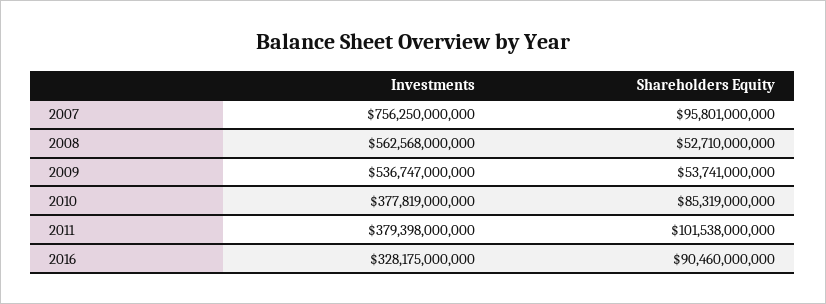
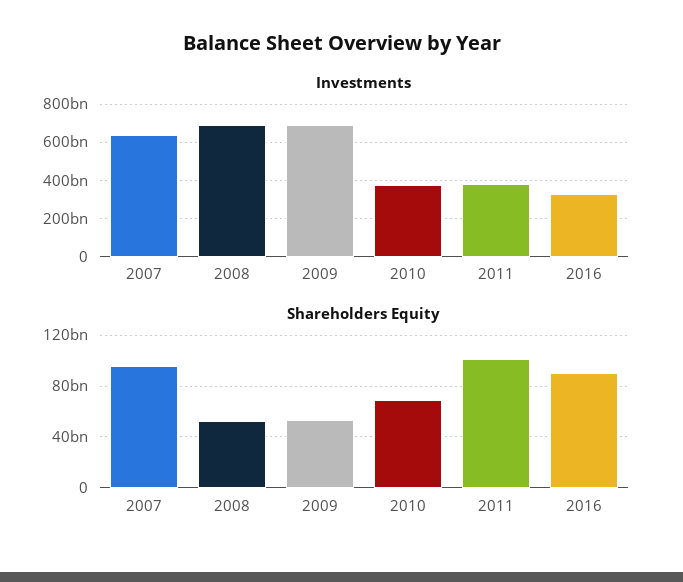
Investments, 2007: 756250000000 -> 650000000000
Investments, 2008: 562568000000 -> 700000000000
Investments, 2009: 536747000000 -> 700000000000
Shareholders Equity, 2010: 85319000000 -> 70000000000

